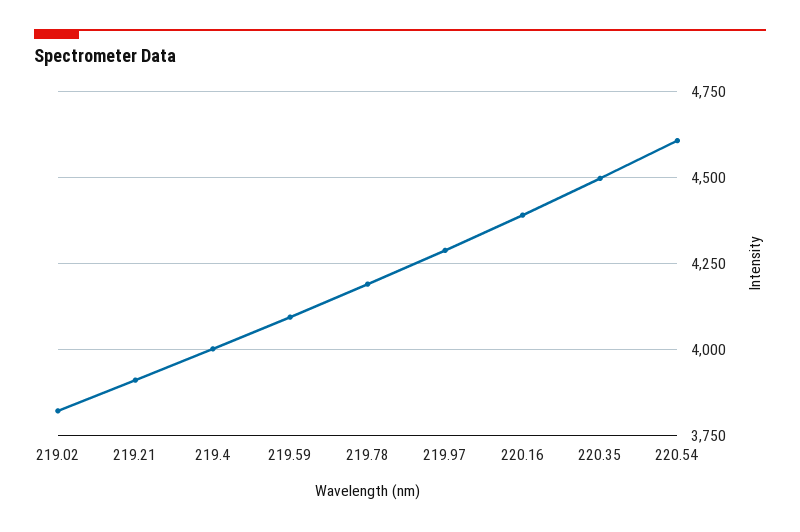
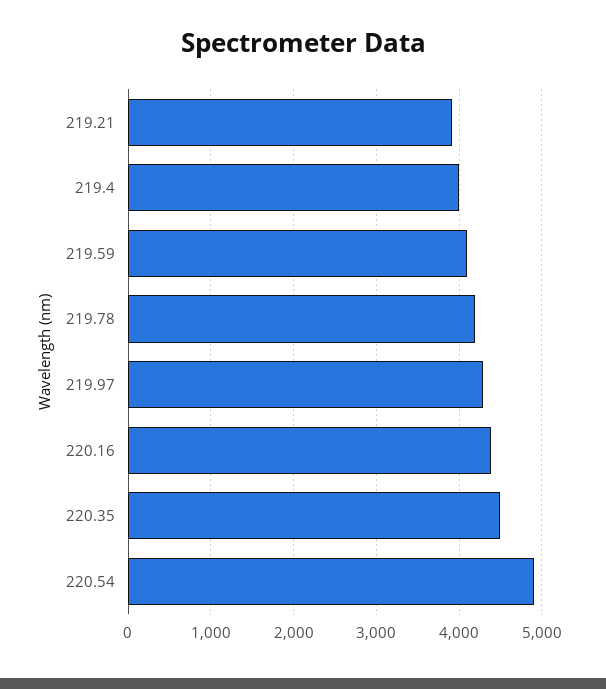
219.02: 3825 -> none
220.54: 4600 -> 4900

